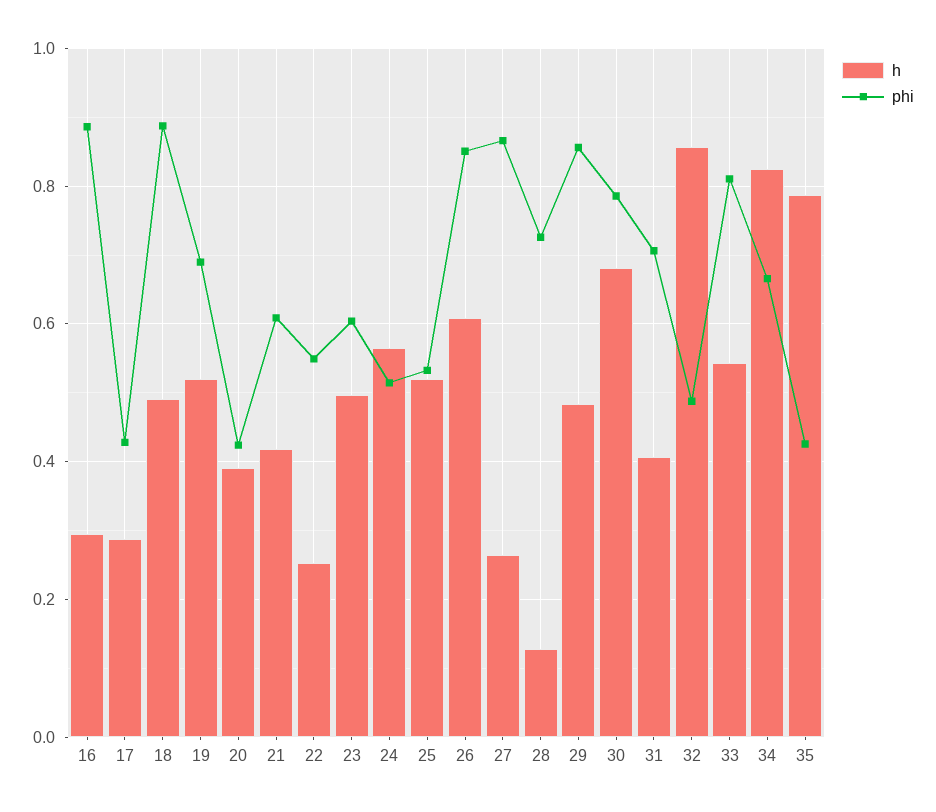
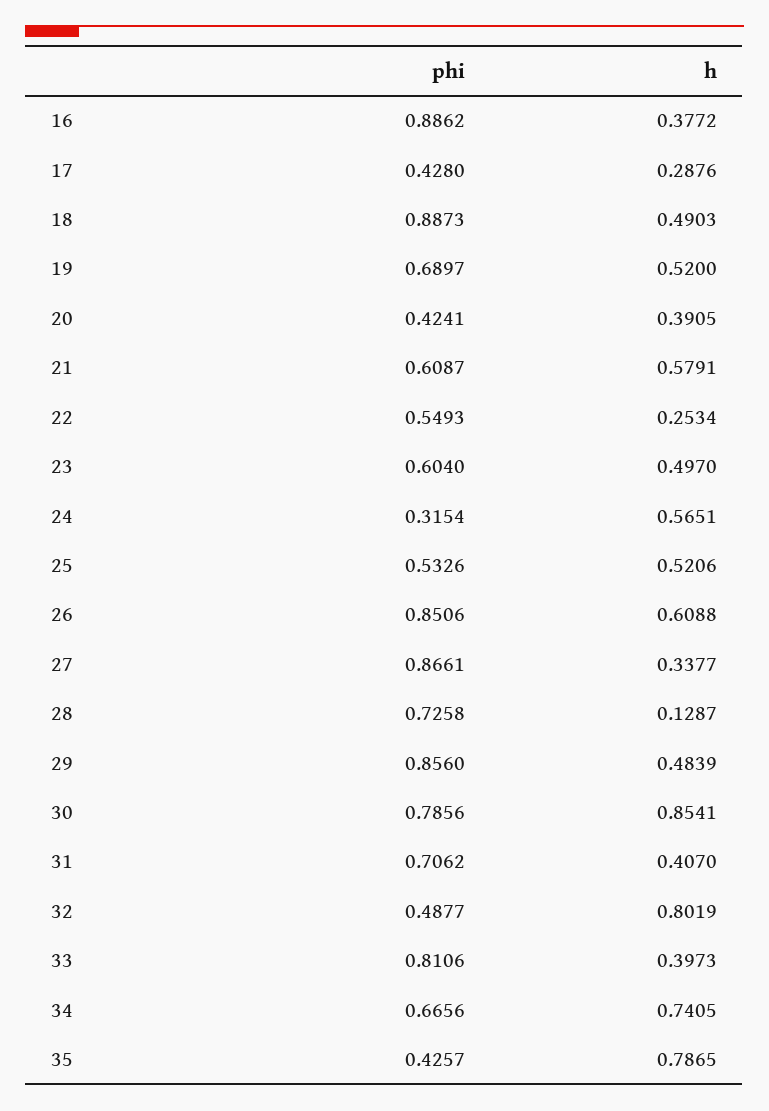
h, 16: 0.3 -> 0.3772
h, 21: 0.42 -> 0.5791
phi, 24: 0.52 -> 0.3154
h, 27: 0.26 -> 0.3377
h, 30: 0.68 -> 0.8541
h, 32: 0.86 -> 0.8019
h, 33: 0.54 -> 0.3973
h, 34: 0.82 -> 0.7405

